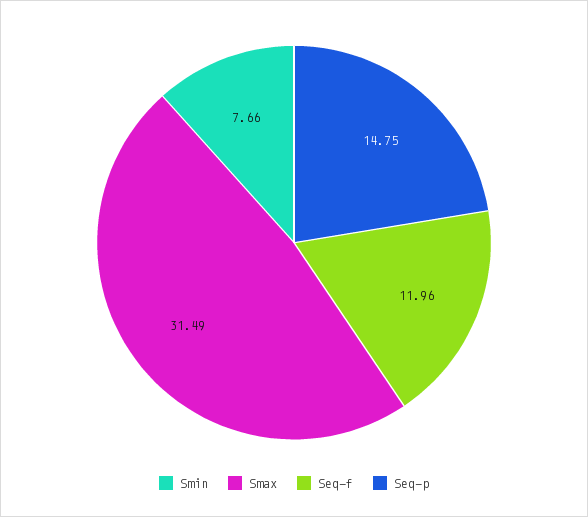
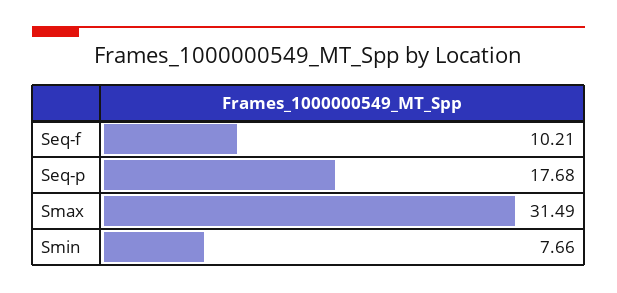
Seq-f: 11.96 -> 10.21
Seq-p: 14.75 -> 17.68

